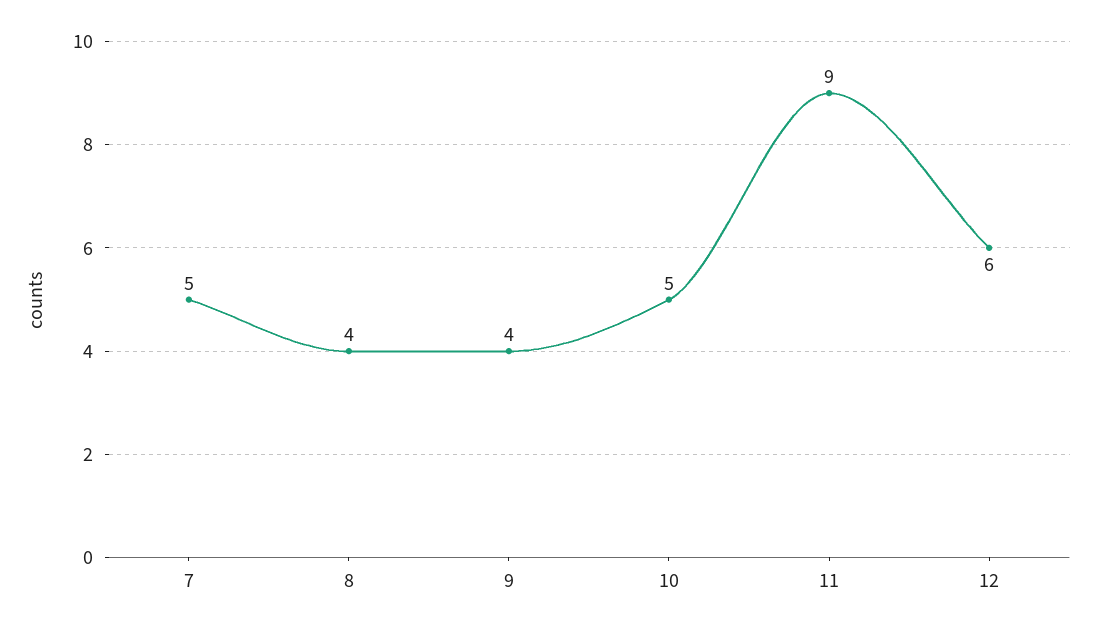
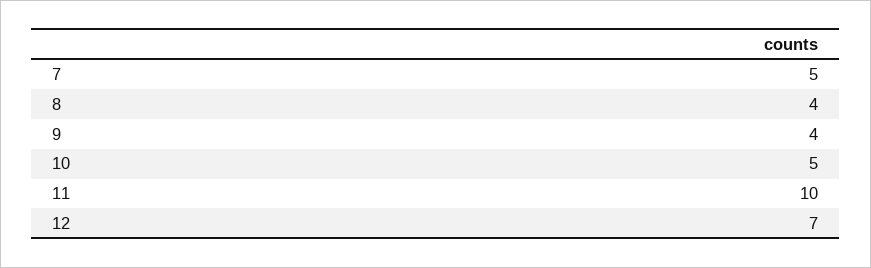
11: 9 -> 10
12: 6 -> 7

